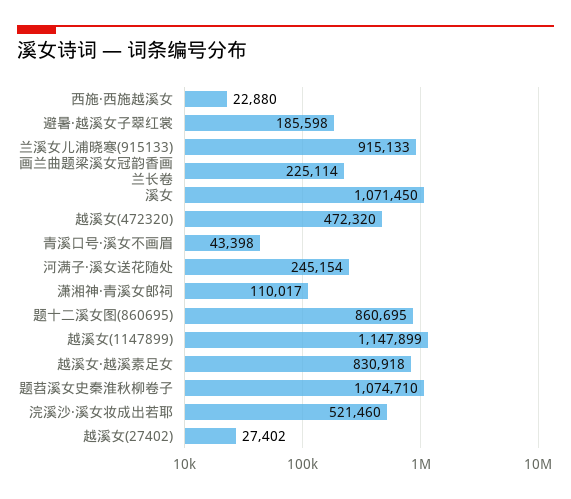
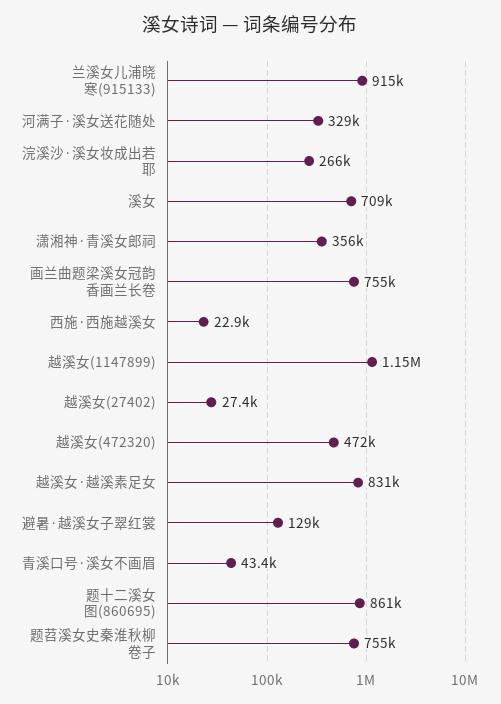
避暑·越溪女子翠红裳: 185598 -> 129000
画兰曲题梁溪女冠韵香画兰长卷: 225114 -> 755000
溪女: 1071450 -> 709000
河满子·溪女送花随处: 245154 -> 329000
潇湘神·青溪女郎祠: 110017 -> 356000
题苕溪女史秦淮秋柳卷子: 1074710 -> 755000
浣溪沙·溪女妆成出若耶: 521460 -> 266000

